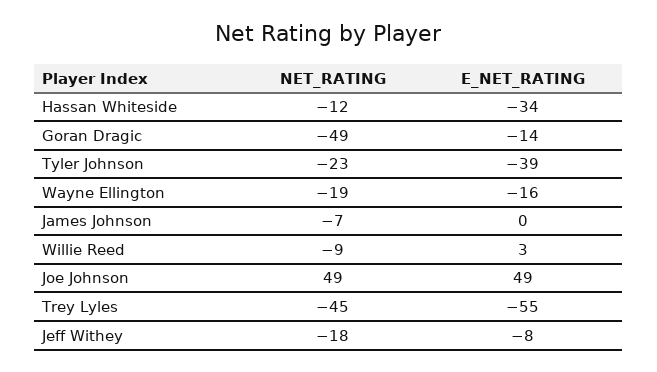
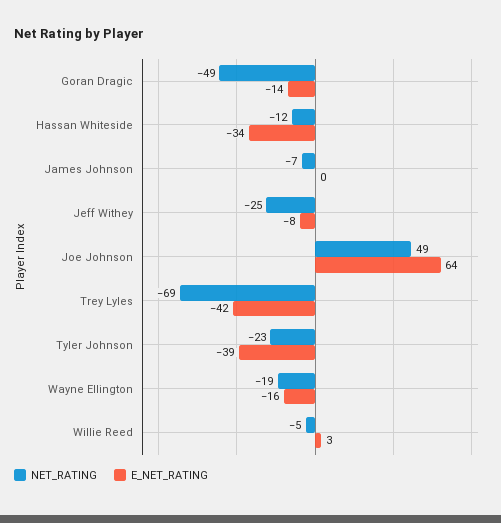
NET_RATING, Willie Reed: -9 -> -5
E_NET_RATING, Joe Johnson: 49 -> 64
NET_RATING, Trey Lyles: -45 -> -69
E_NET_RATING, Trey Lyles: -55 -> -42
NET_RATING, Jeff Withey: -18 -> -25

